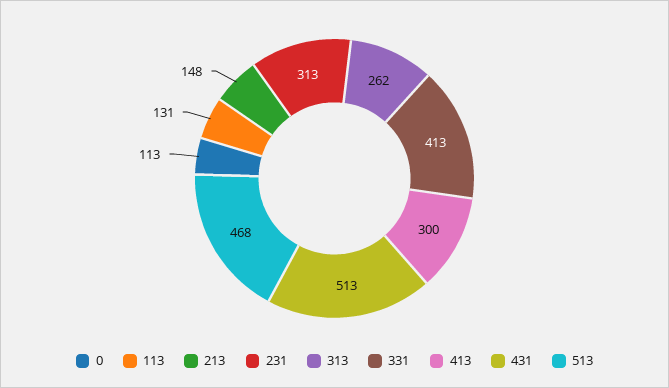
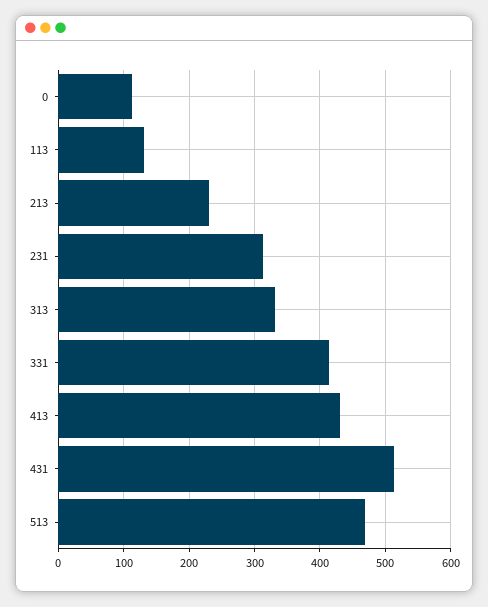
213: 148 -> 230
313: 262 -> 330
413: 300 -> 430

